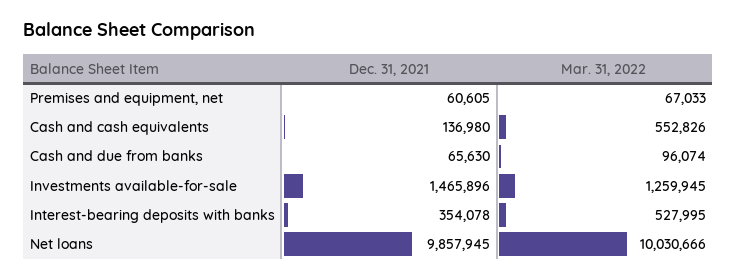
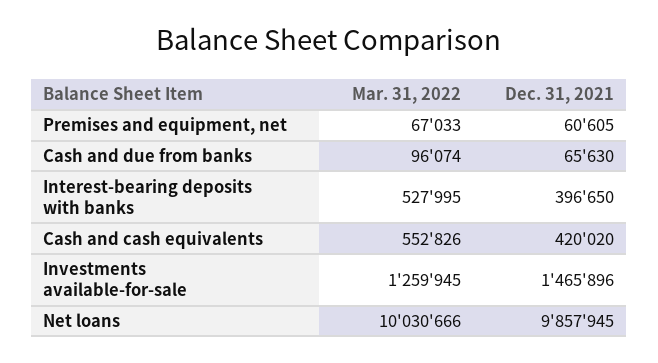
Dec. 31, 2021, Cash and cash equivalents: 136980 -> 420020
Dec. 31, 2021, Interest-bearing deposits with banks: 354078 -> 396650

